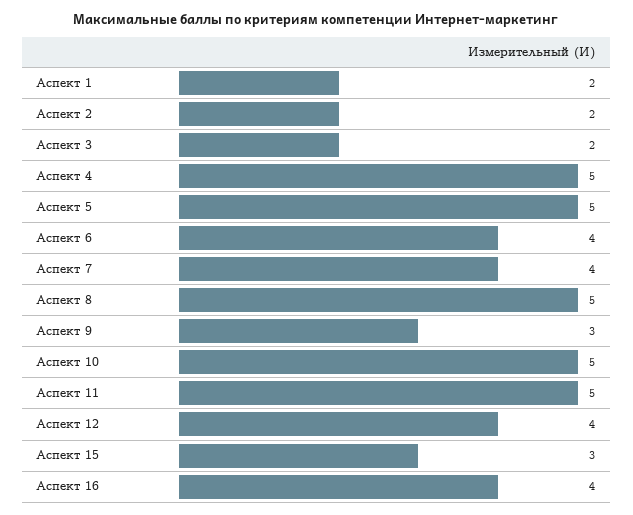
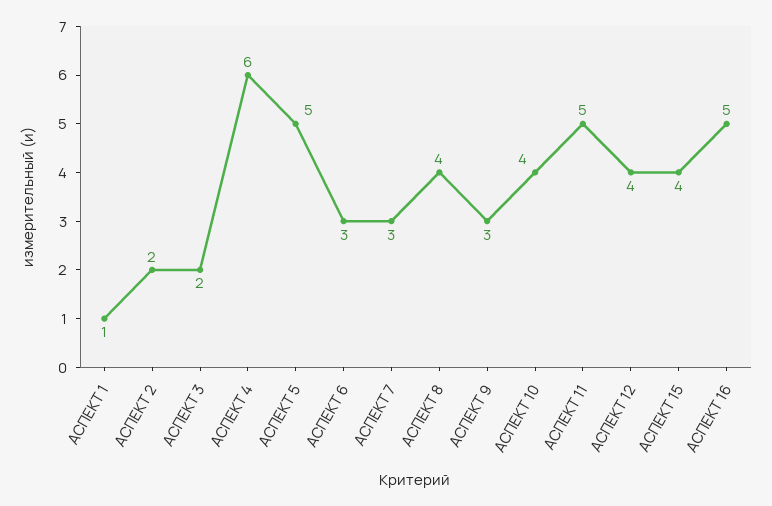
Аспект 1: 2 -> 1
Аспект 4: 5 -> 6
Аспект 6: 4 -> 3
Аспект 7: 4 -> 3
Аспект 8: 5 -> 4
Аспект 10: 5 -> 4
Аспект 15: 3 -> 4
Аспект 16: 4 -> 5

